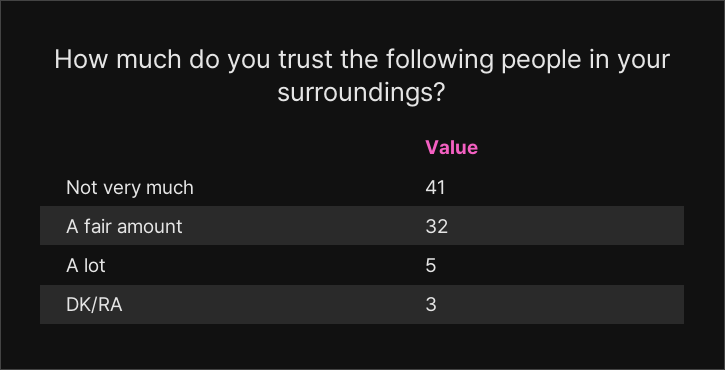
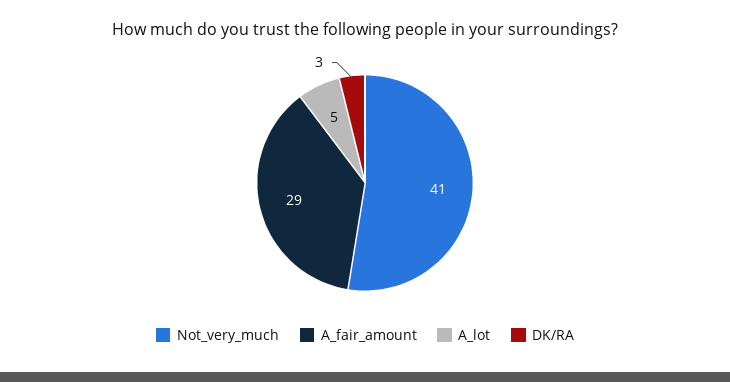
A fair amount: 32 -> 29

